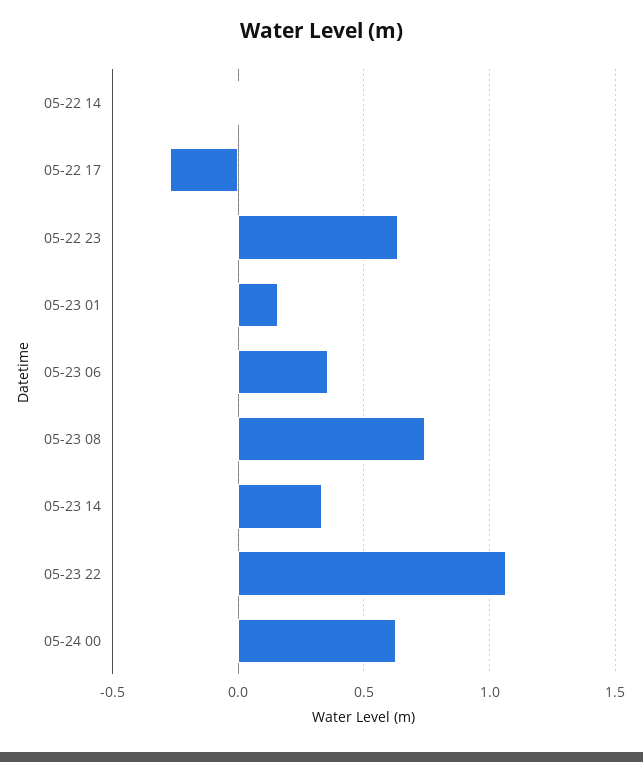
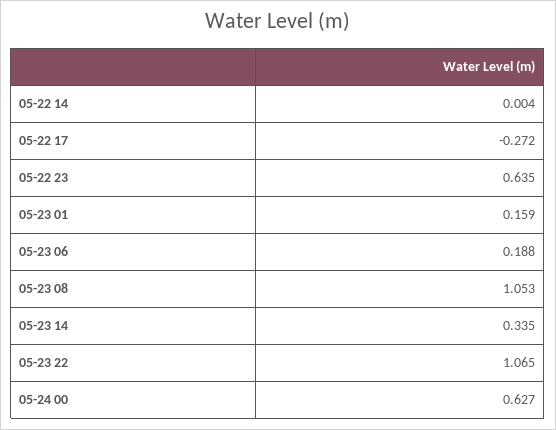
05-23 06: 0.35 -> 0.188
05-23 08: 0.75 -> 1.053

